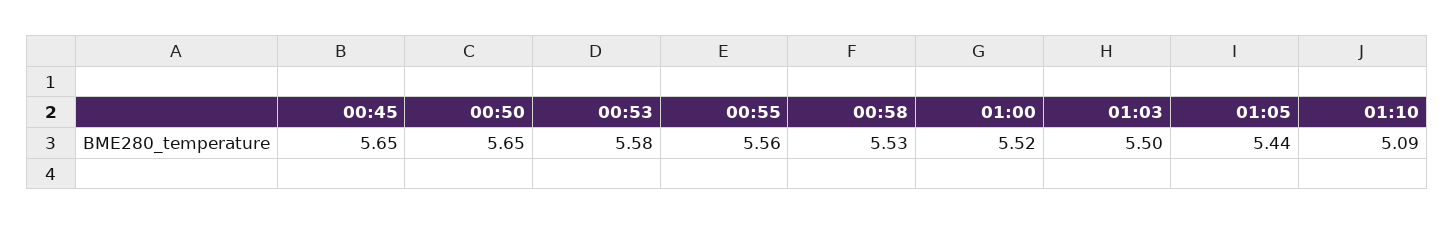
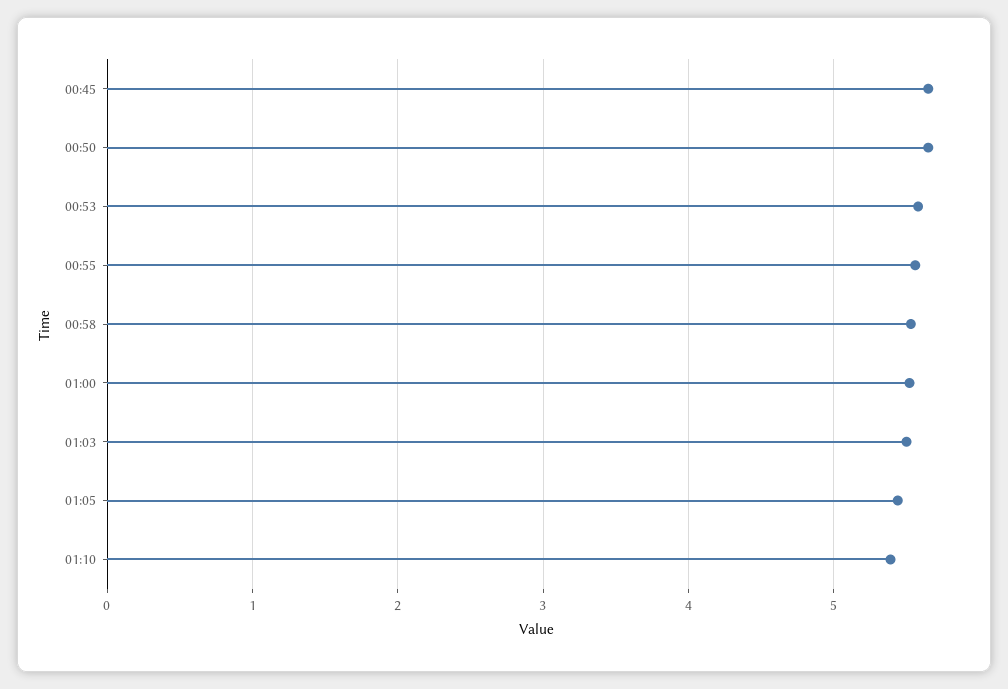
01:10: 5.09 -> 5.4

